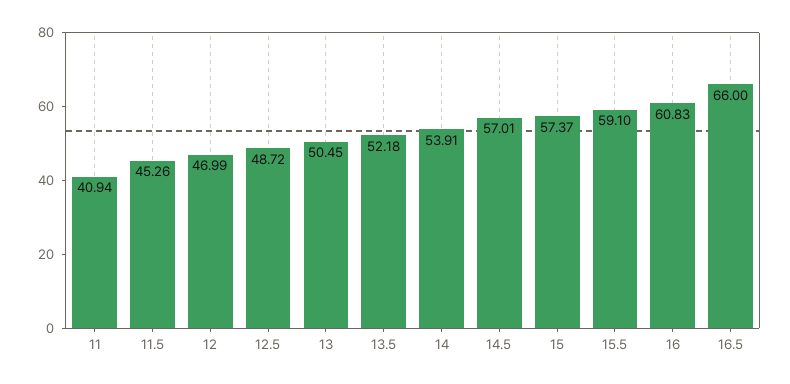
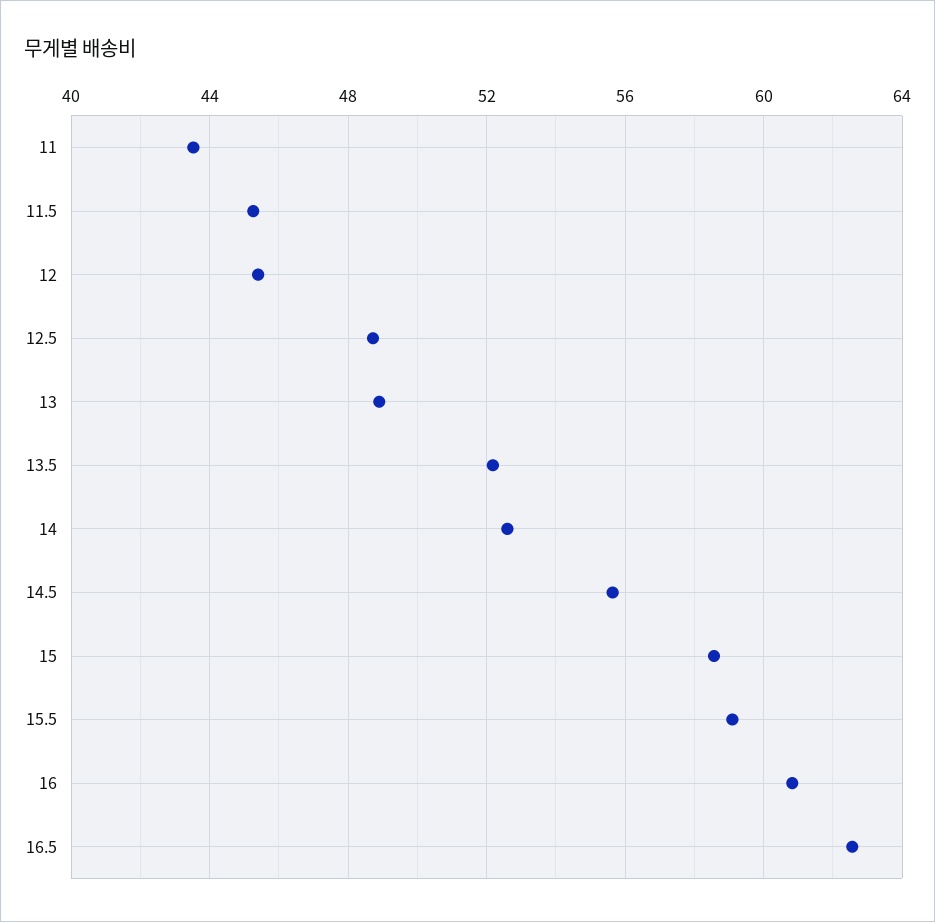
11: 40.94 -> 43.5
12: 46.99 -> 45.5
13: 50.45 -> 49
14: 53.91 -> 52.5
14.5: 57.01 -> 55.5
15: 57.37 -> 58.5
16.5: 66 -> 62.5

